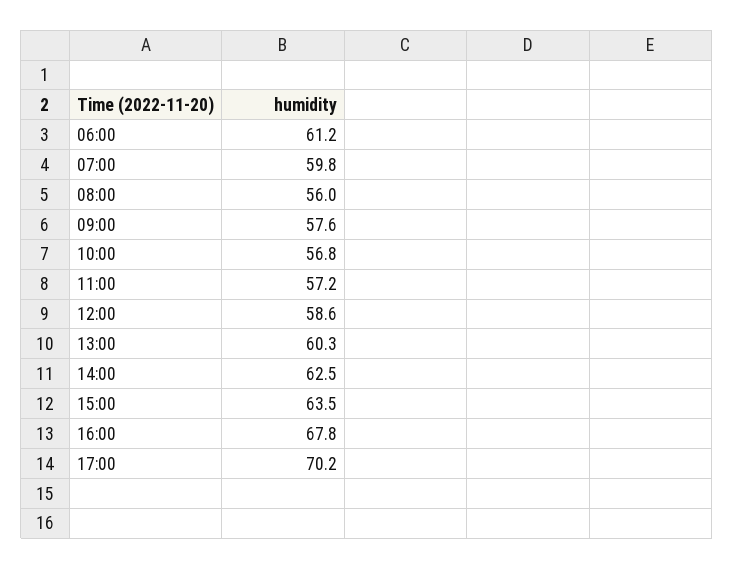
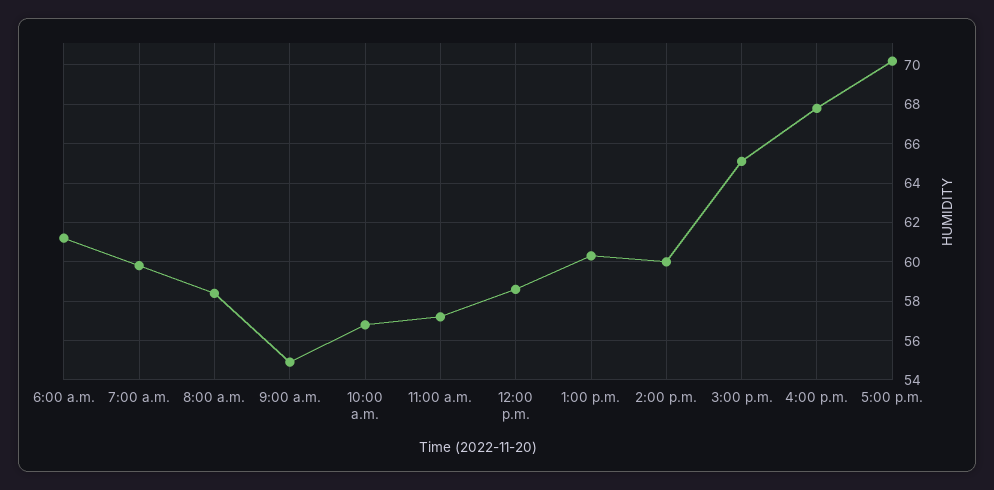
08:00: 56 -> 58.5
09:00: 57.6 -> 55
14:00: 62.5 -> 60
15:00: 63.5 -> 65

